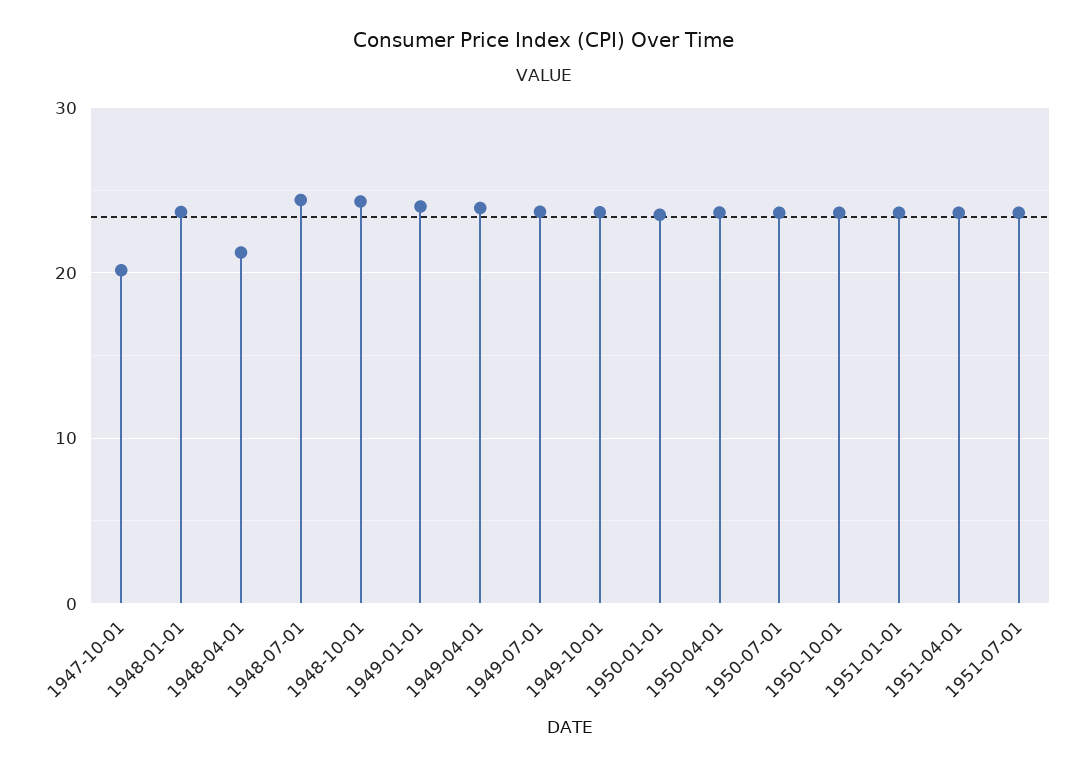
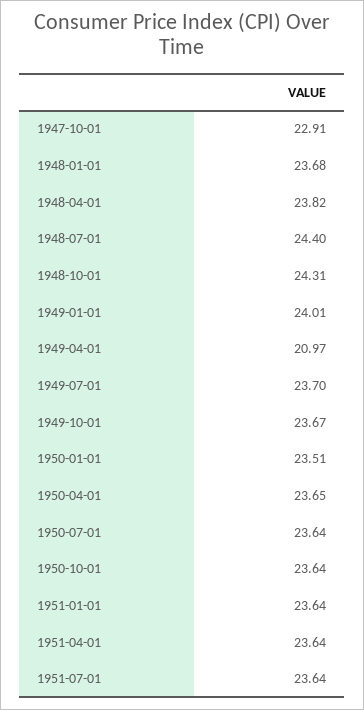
1947-10-01: 20 -> 22.91
1948-04-01: 21 -> 23.82
1949-04-01: 24 -> 20.97

